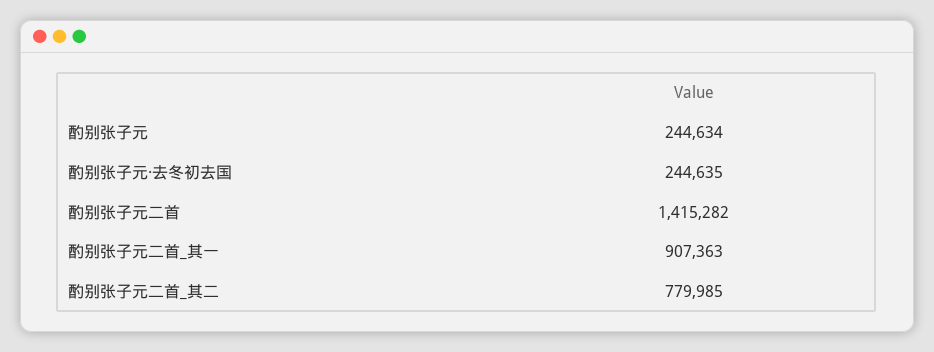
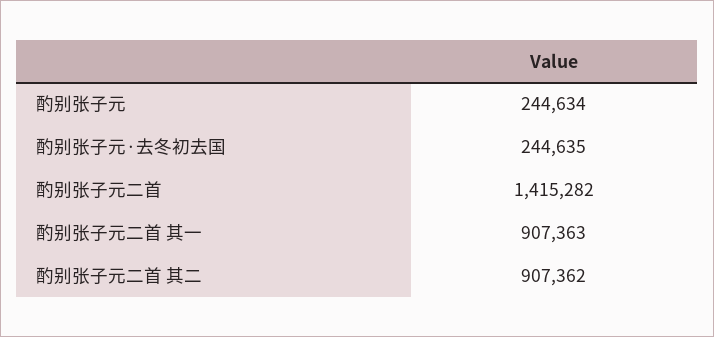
酌别张子元二首_其二: 779985 -> 907362

